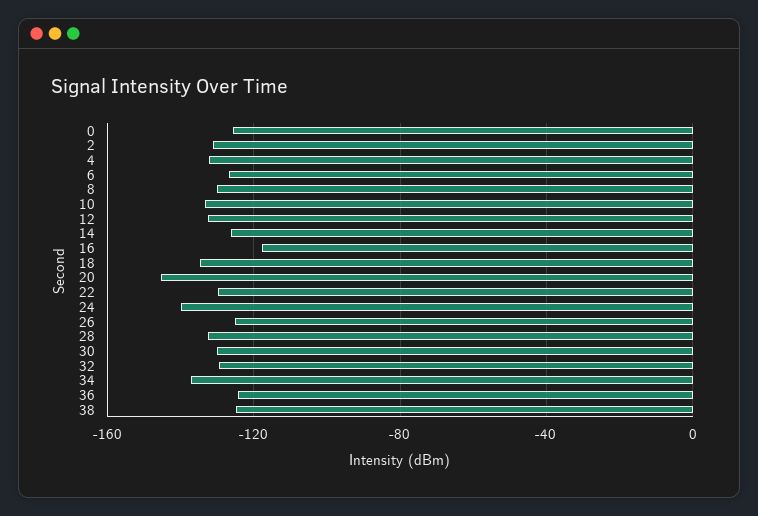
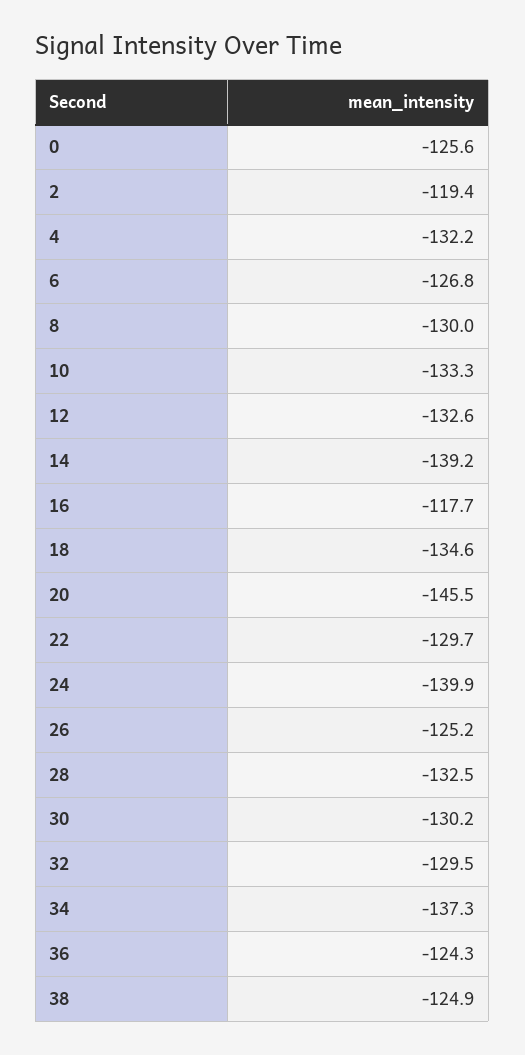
2: -130 -> -119.4
14: -125 -> -139.2

